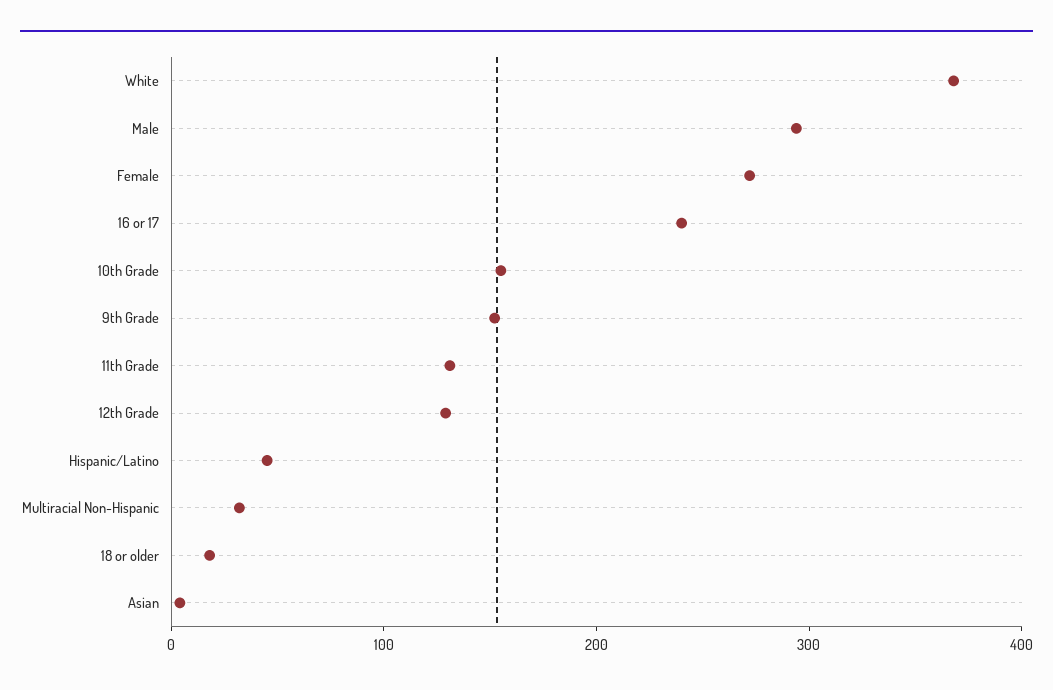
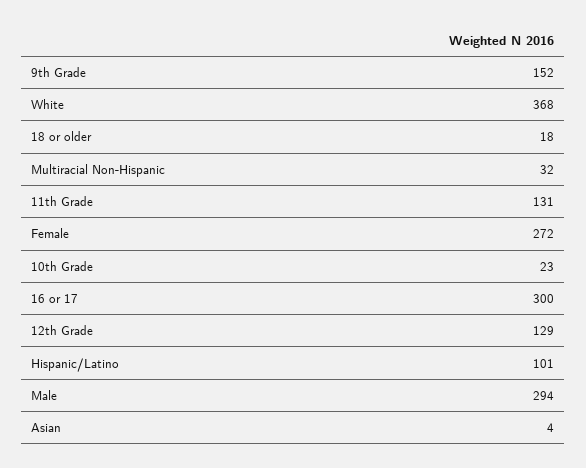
16 or 17: 240 -> 300
10th Grade: 160 -> 23
Hispanic/Latino: 40 -> 101

